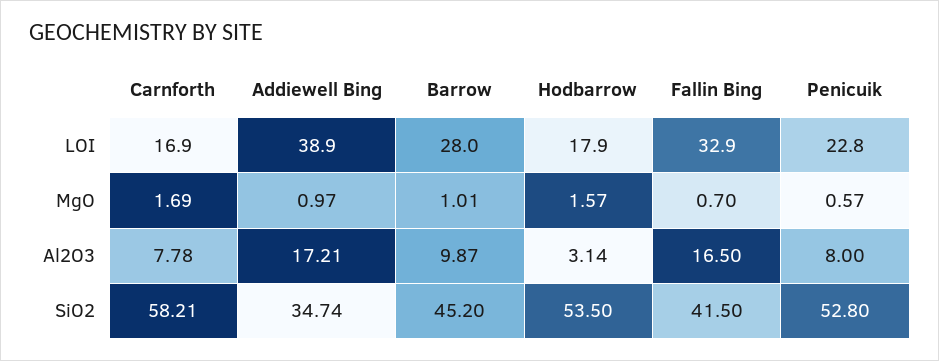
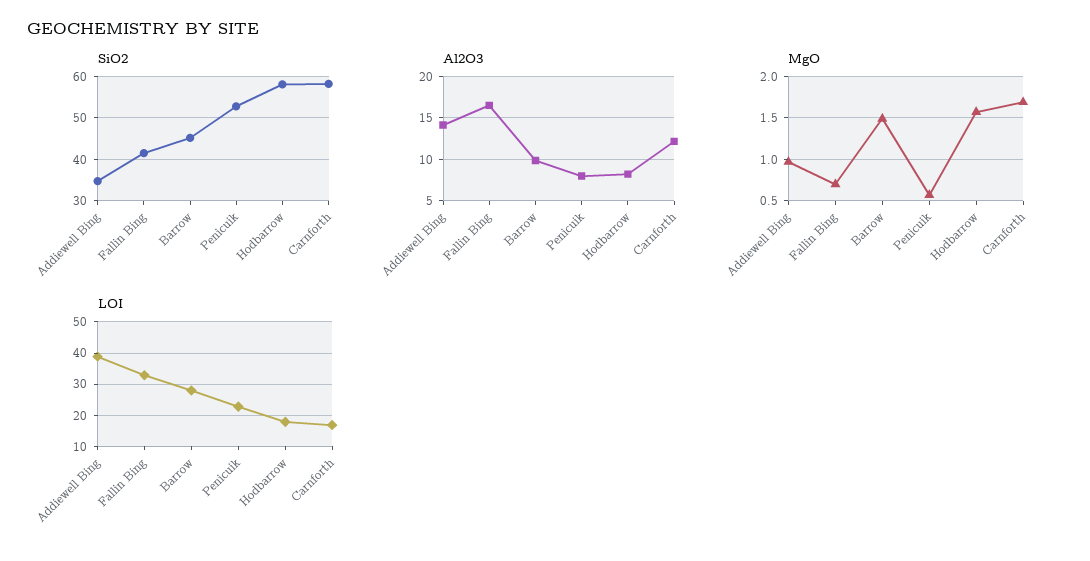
MgO, Barrow: 1.01 -> 1.5
Al2O3, Carnforth: 7.78 -> 12
Al2O3, Addiewell Bing: 17.21 -> 14
Al2O3, Hodbarrow: 3.14 -> 8
SiO2, Hodbarrow: 53.5 -> 58

